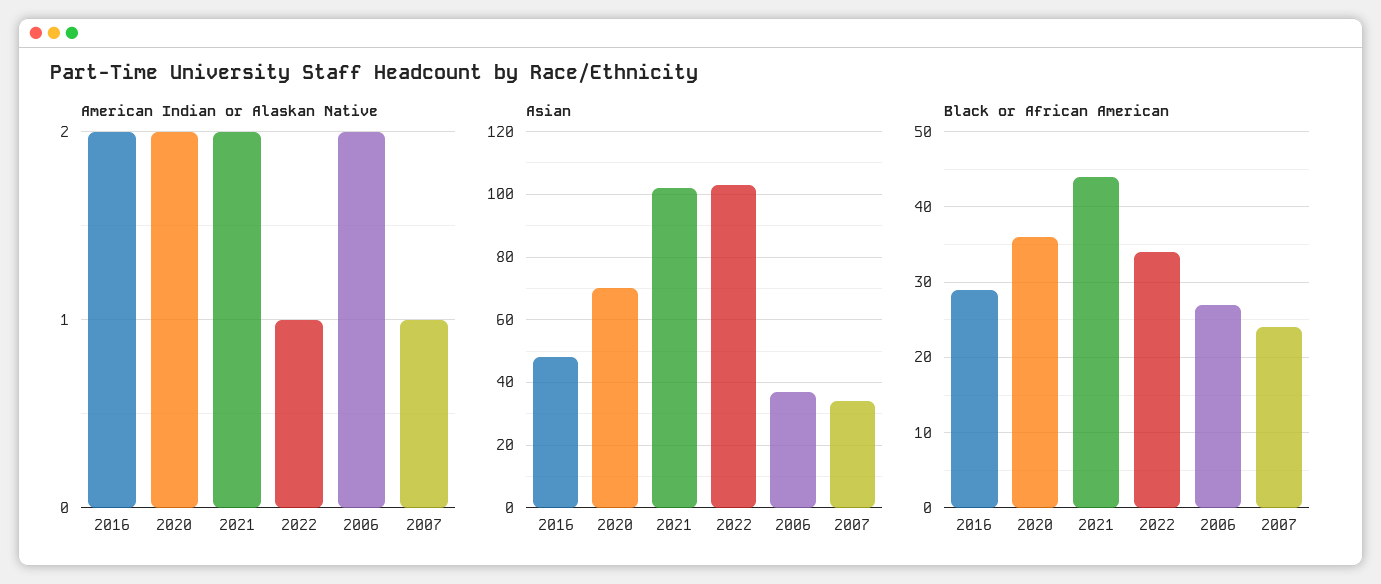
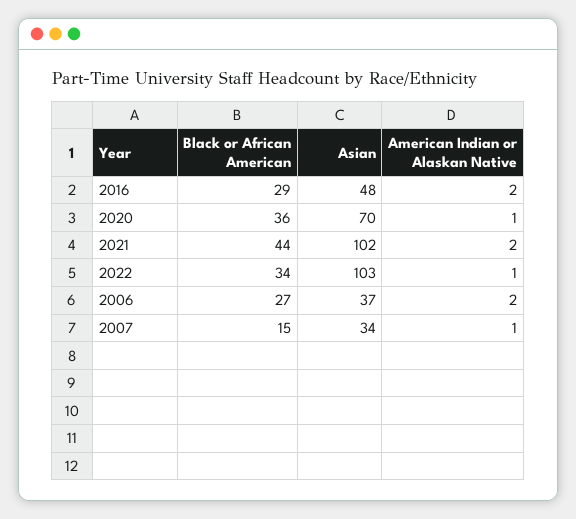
American Indian or Alaskan Native, 2020: 2 -> 1
Black or African American, 2007: 24 -> 15

